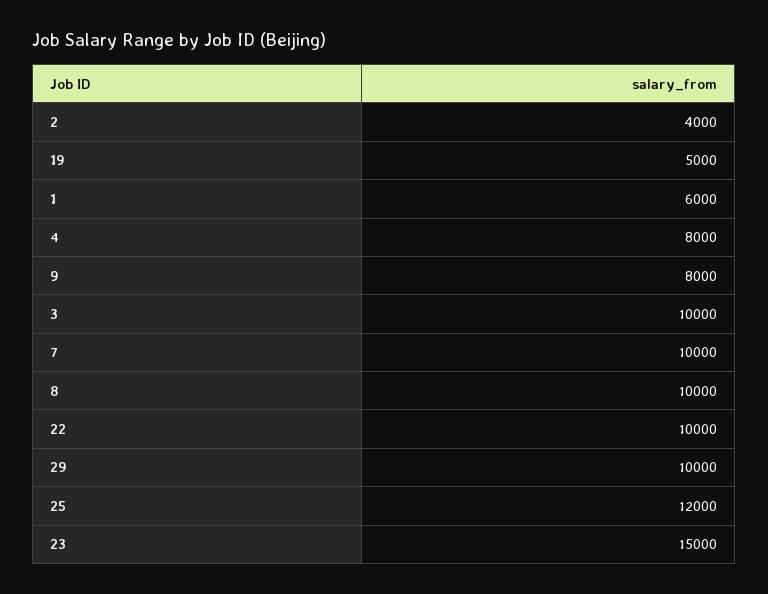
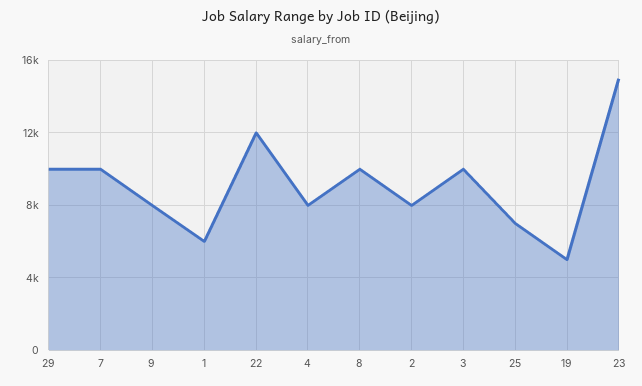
2: 4000 -> 8000
22: 10000 -> 12000
25: 12000 -> 7000

